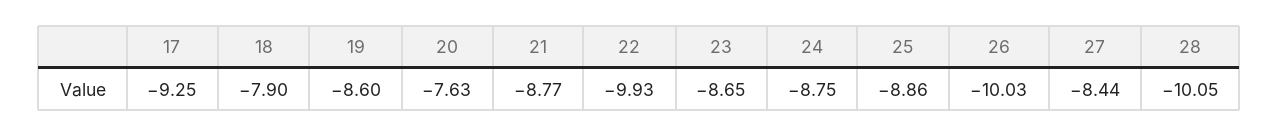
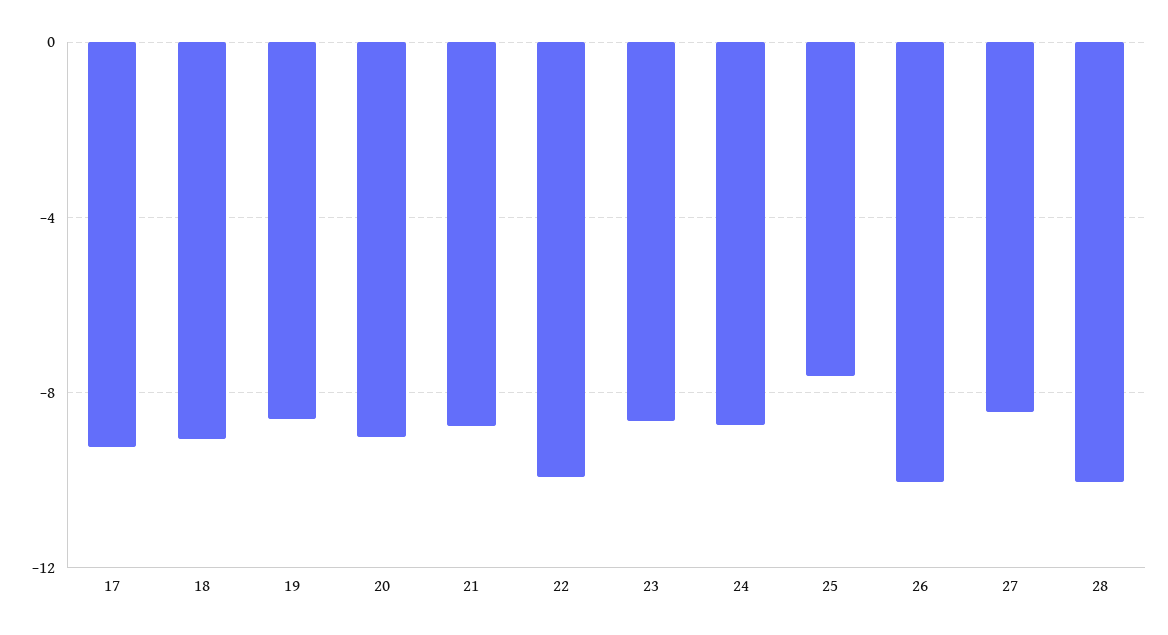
18: -7.9 -> -9
20: -7.63 -> -9
25: -8.86 -> -7.5

